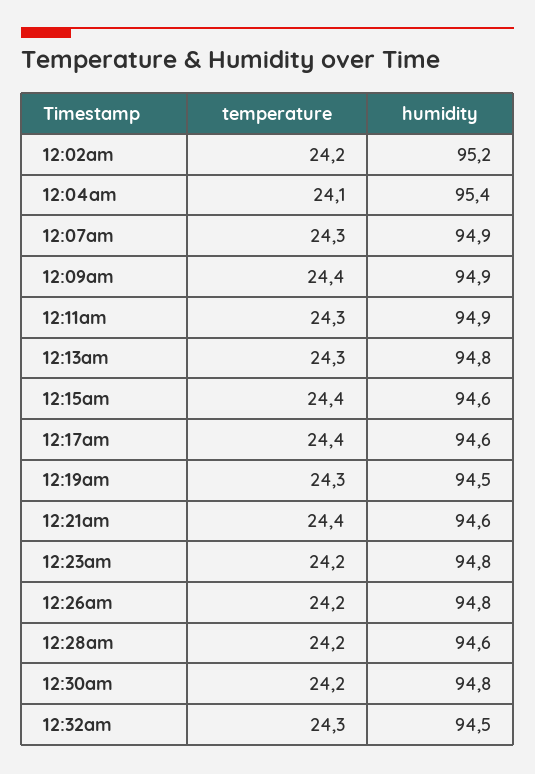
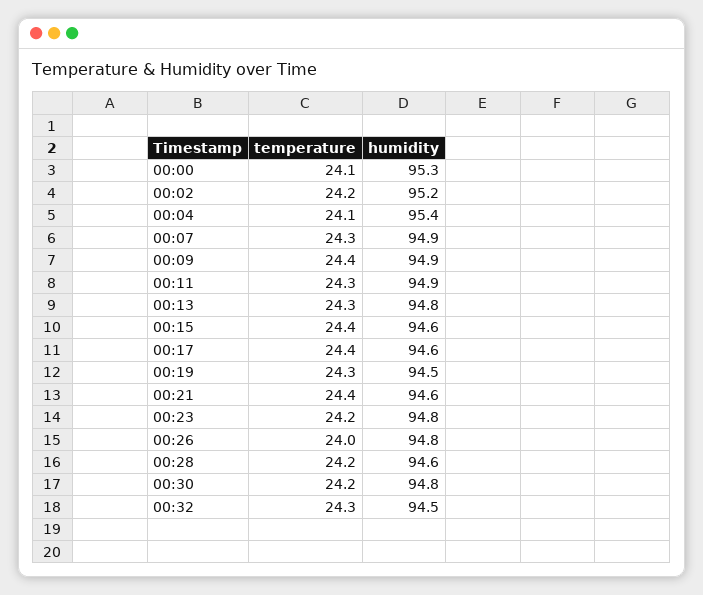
temperature, 12:26am: 24.2 -> 24
temperature, 00:00: none -> 24.1
humidity, 00:00: none -> 95.3

